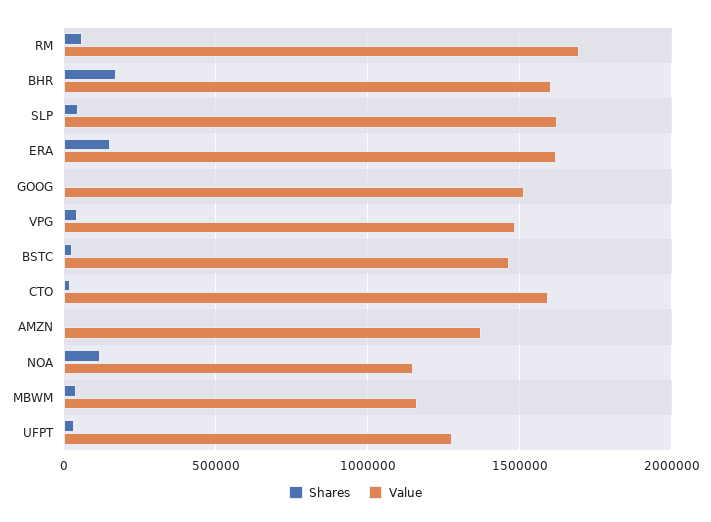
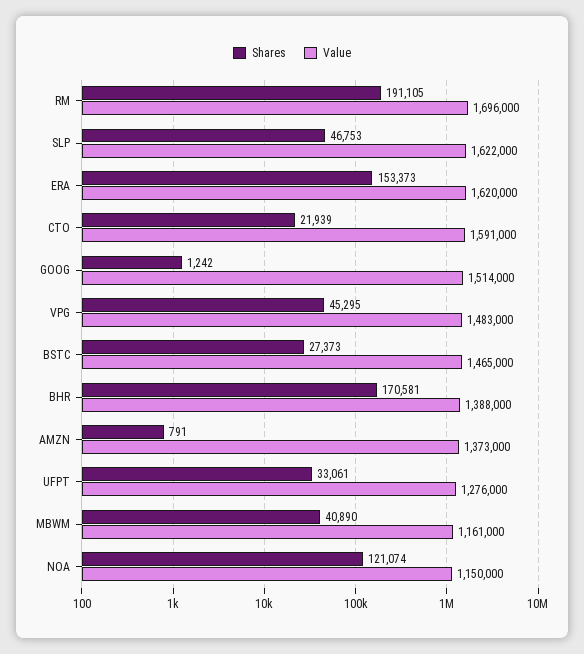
Shares, RM: 50000 -> 191105
Value, BHR: 1600000 -> 1388000

